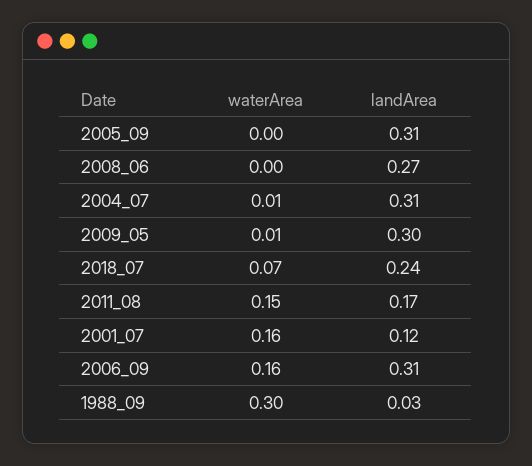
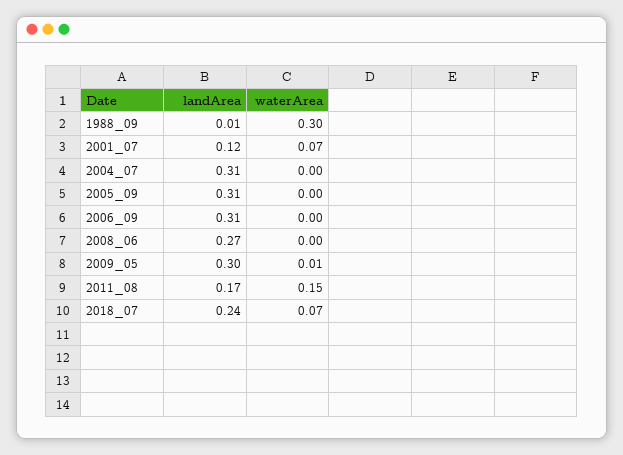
waterArea, 2004_07: 0.01 -> 0
waterArea, 2001_07: 0.16 -> 0.07
waterArea, 2006_09: 0.16 -> 0
landArea, 1988_09: 0.03 -> 0.01

